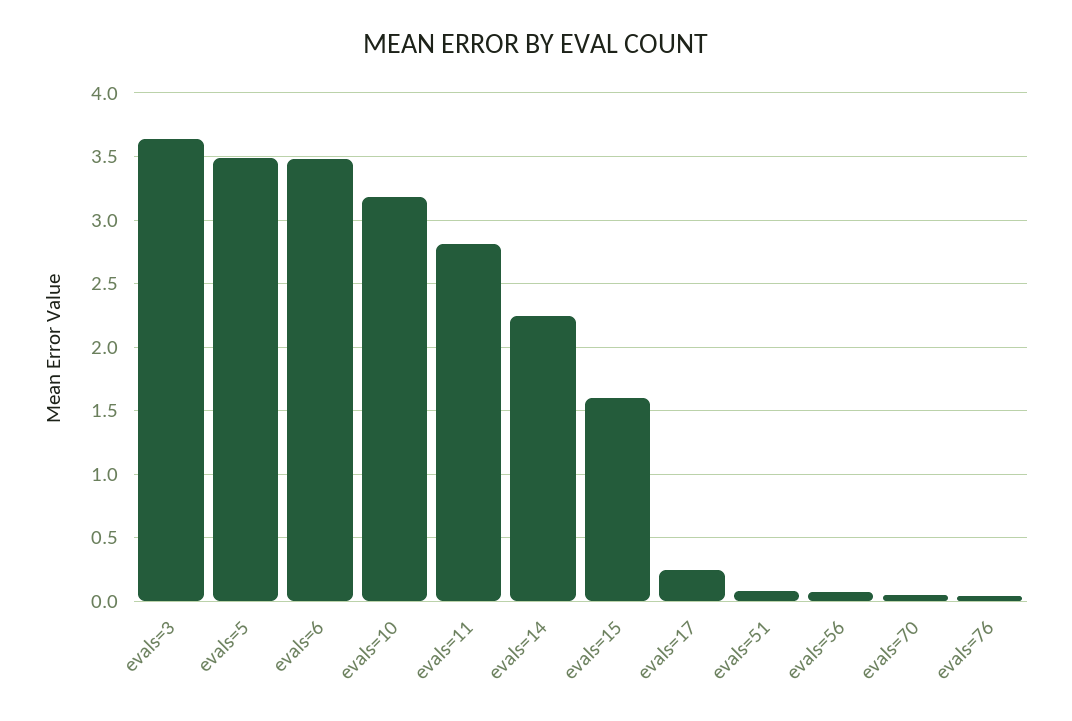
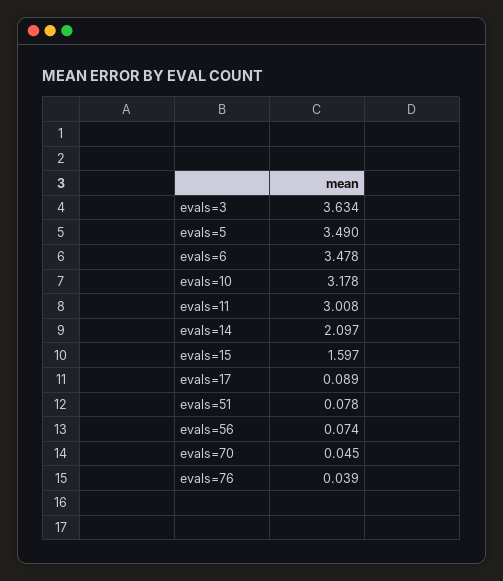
evals=11: 2.8 -> 3.008
evals=14: 2.25 -> 2.097
evals=17: 0.25 -> 0.089

